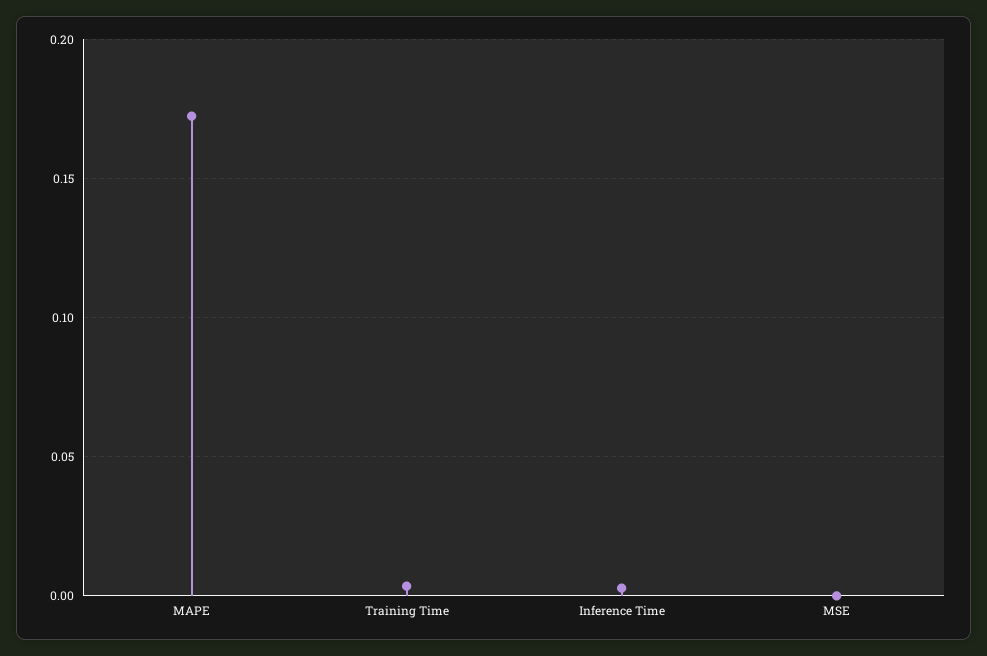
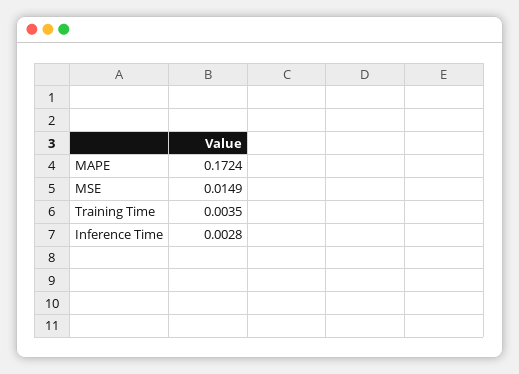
MSE: 0 -> 0.0149

